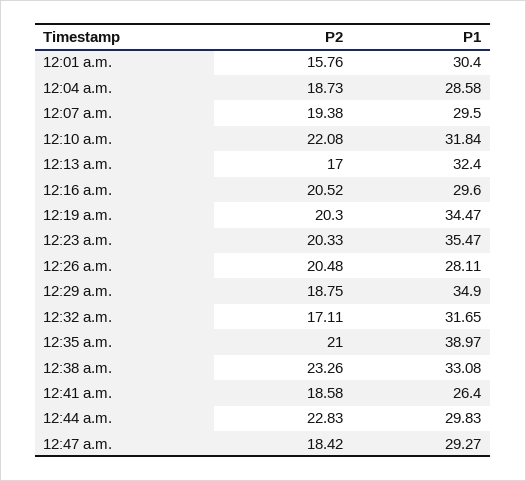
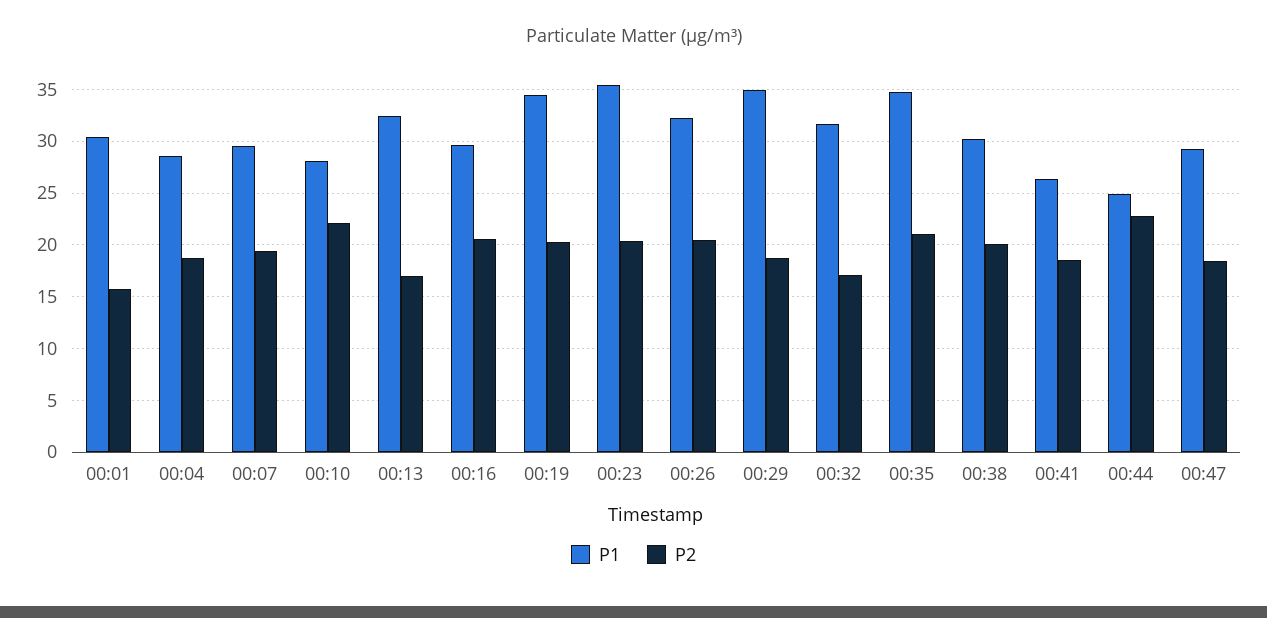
P1, 12:10 a.m.: 31.84 -> 28
P1, 12:26 a.m.: 28.11 -> 32
P1, 12:35 a.m.: 38.97 -> 35
P2, 12:38 a.m.: 23.26 -> 20
P1, 12:38 a.m.: 33.08 -> 30
P1, 12:44 a.m.: 29.83 -> 25

